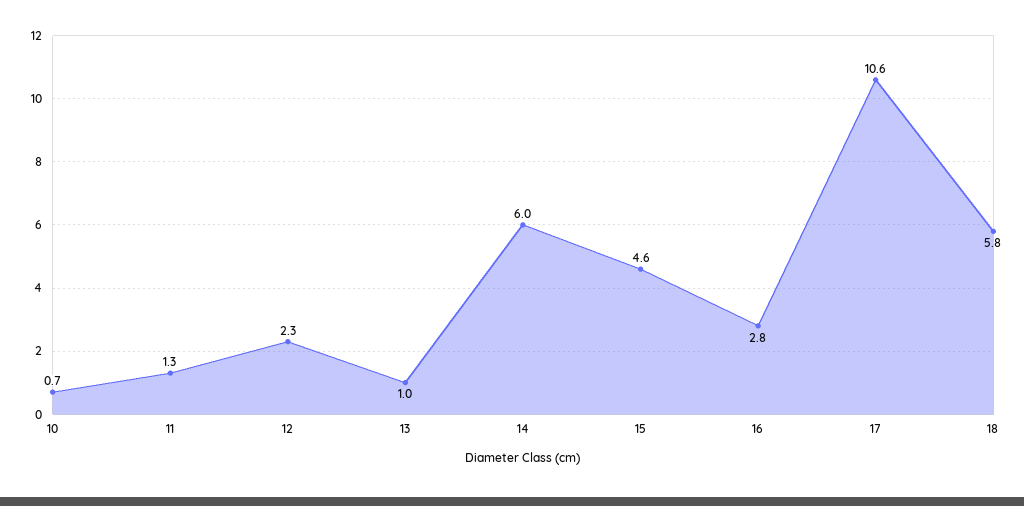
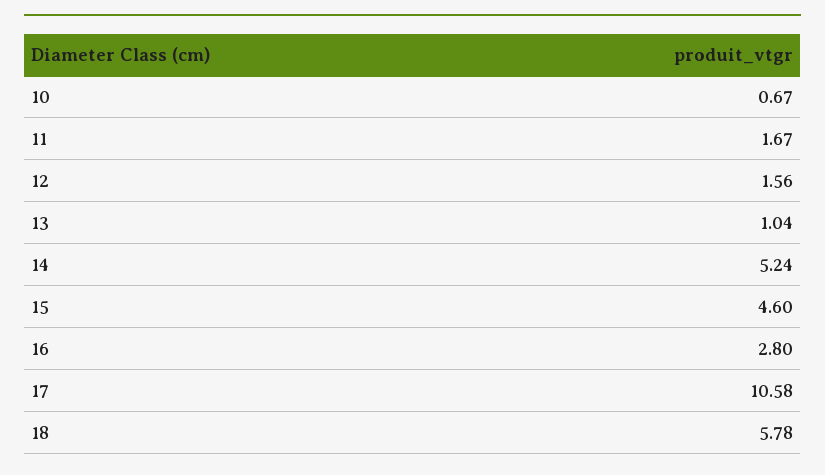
11: 1.3 -> 1.67
12: 2.3 -> 1.56
14: 6 -> 5.24

